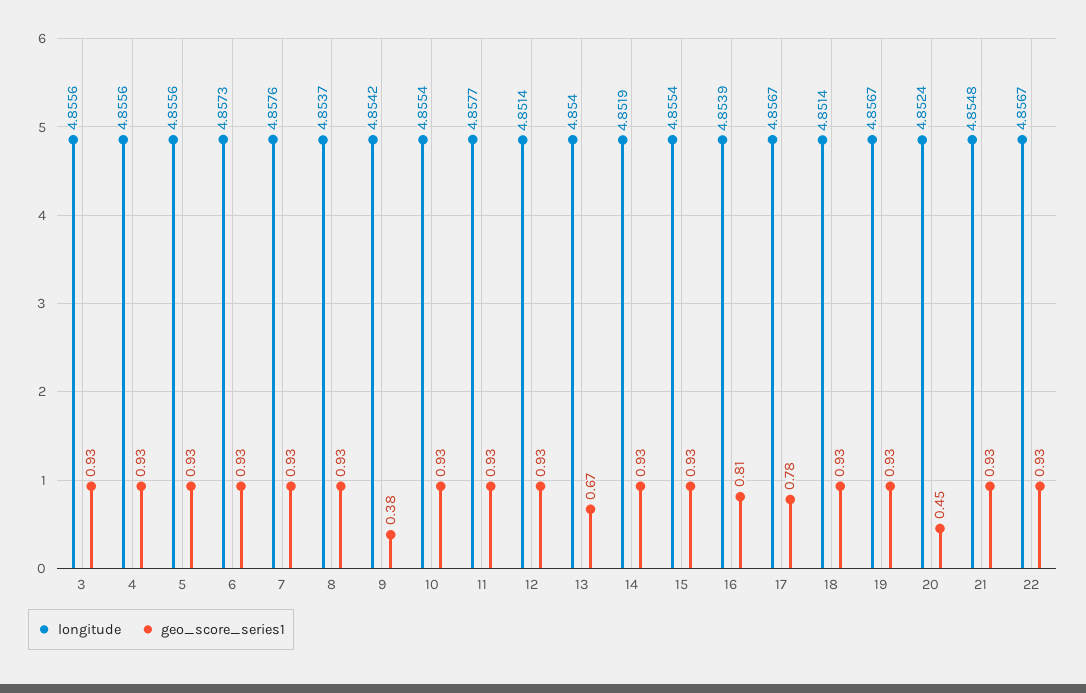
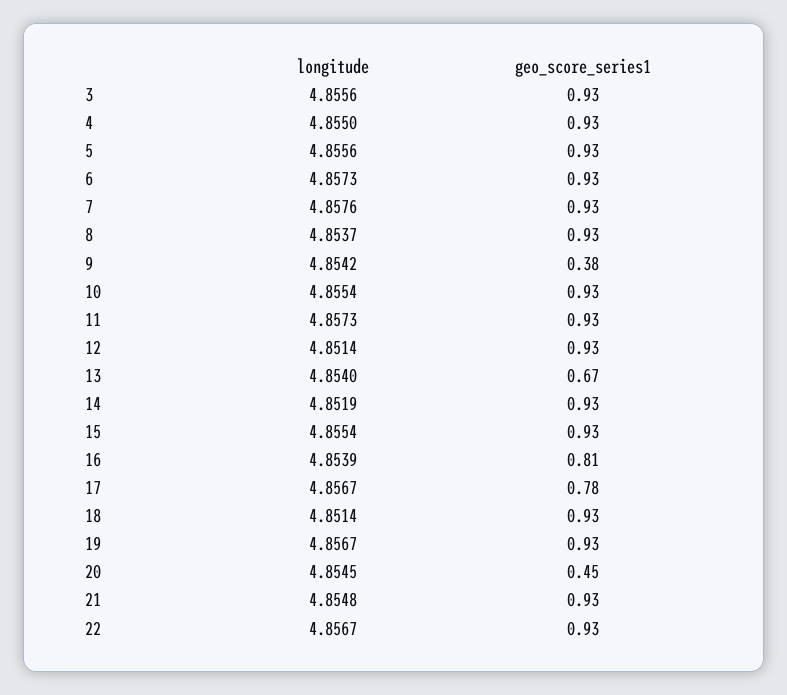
longitude, 4: 4.8556 -> 4.855
longitude, 11: 4.8577 -> 4.8573
longitude, 20: 4.8524 -> 4.8545

